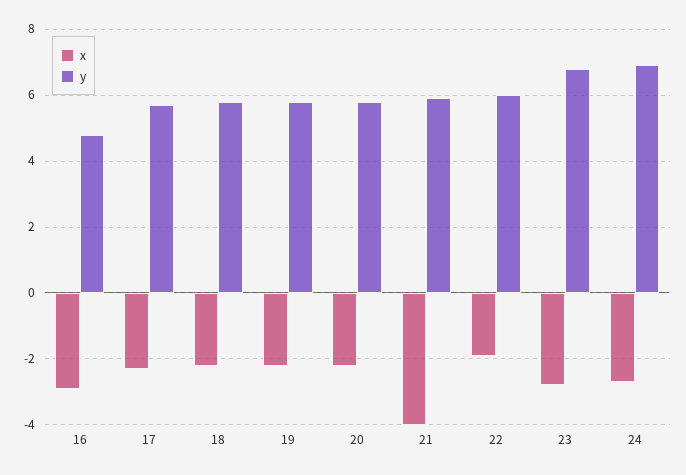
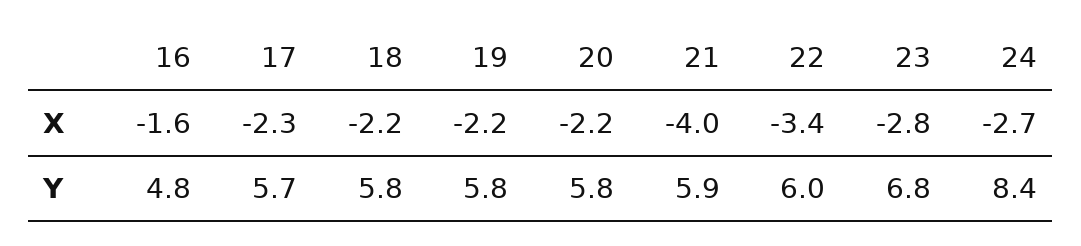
x, 16: -3 -> -1.6
x, 22: -2 -> -3.4
y, 24: 7 -> 8.4

